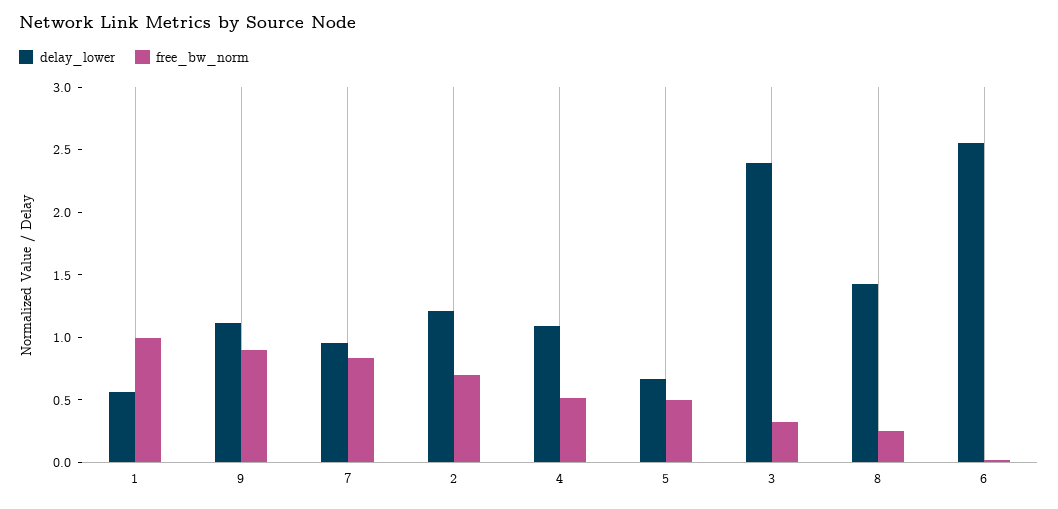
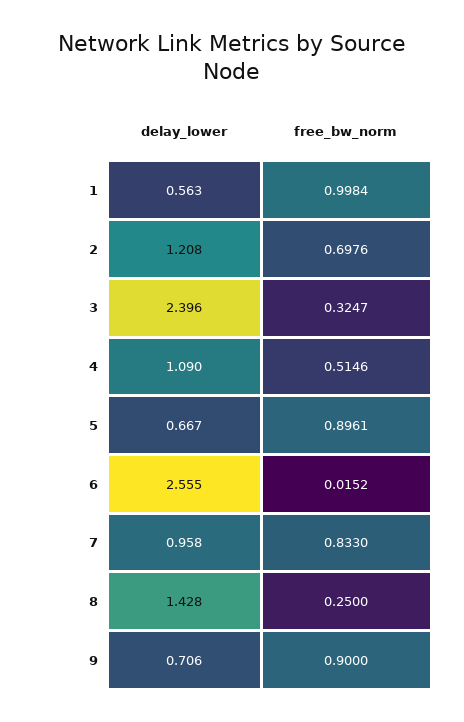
delay_lower, 9: 1.1 -> 0.706
free_bw_norm, 5: 0.5 -> 0.8961

